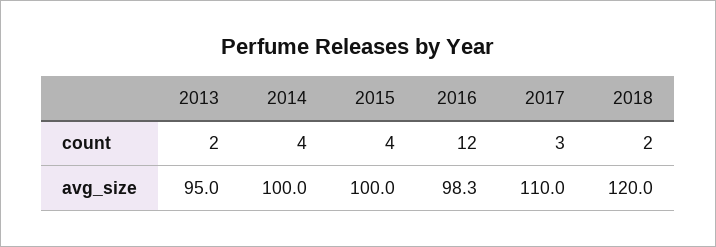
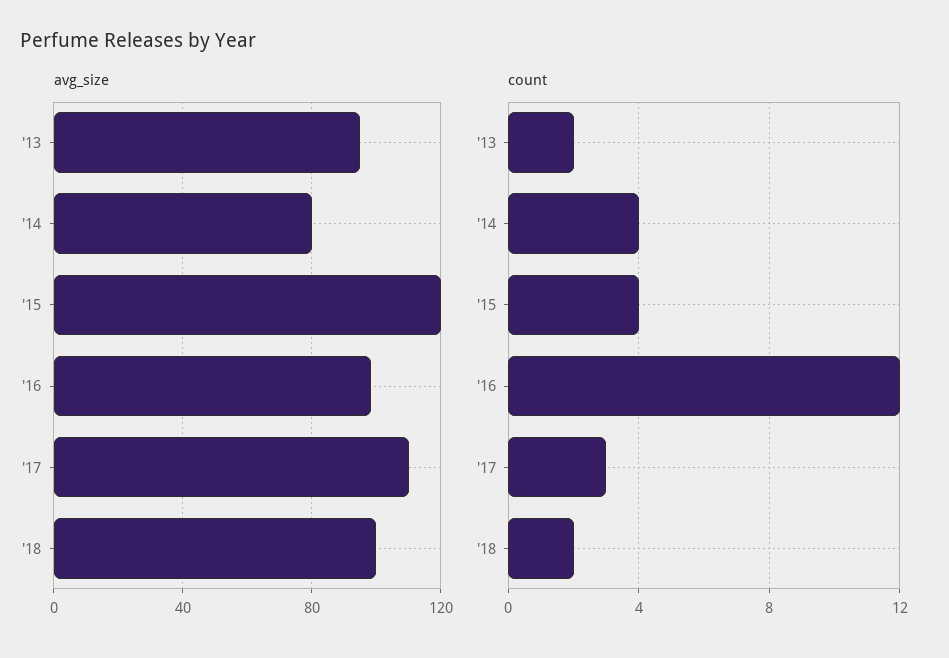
avg_size, 2014: 100 -> 80
avg_size, 2015: 100 -> 120
avg_size, 2018: 120 -> 100

